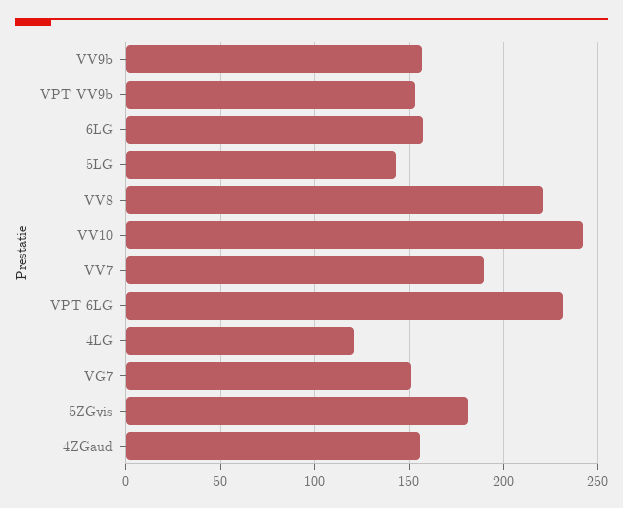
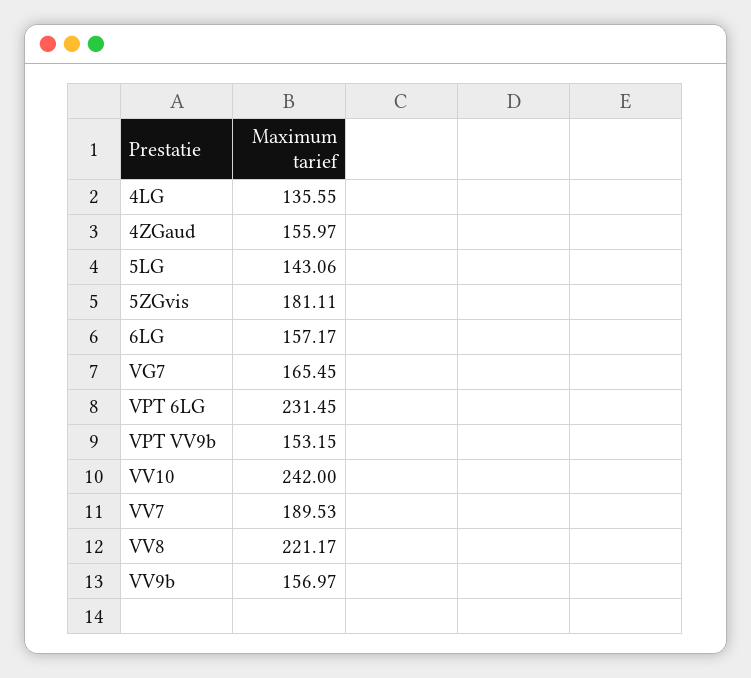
4LG: 120 -> 135.55
VG7: 150 -> 165.45

